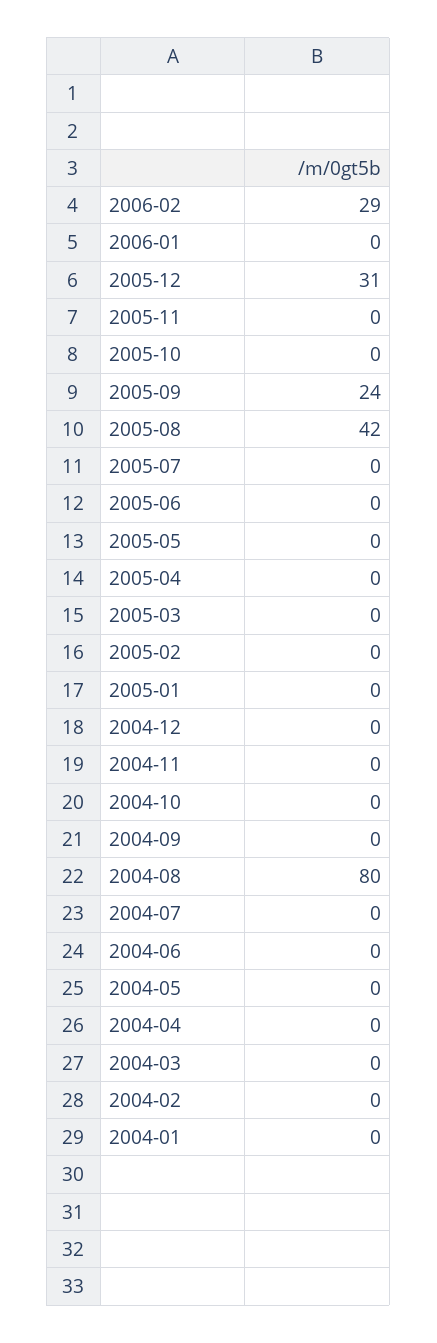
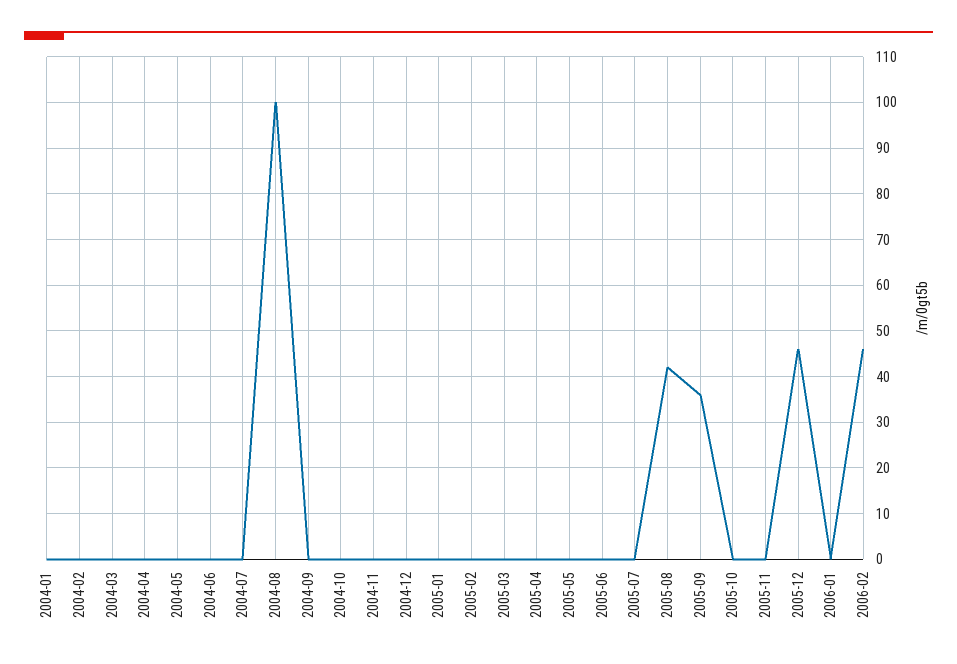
2006-02: 29 -> 45
2005-12: 31 -> 45
2005-09: 24 -> 35
2004-08: 80 -> 100

